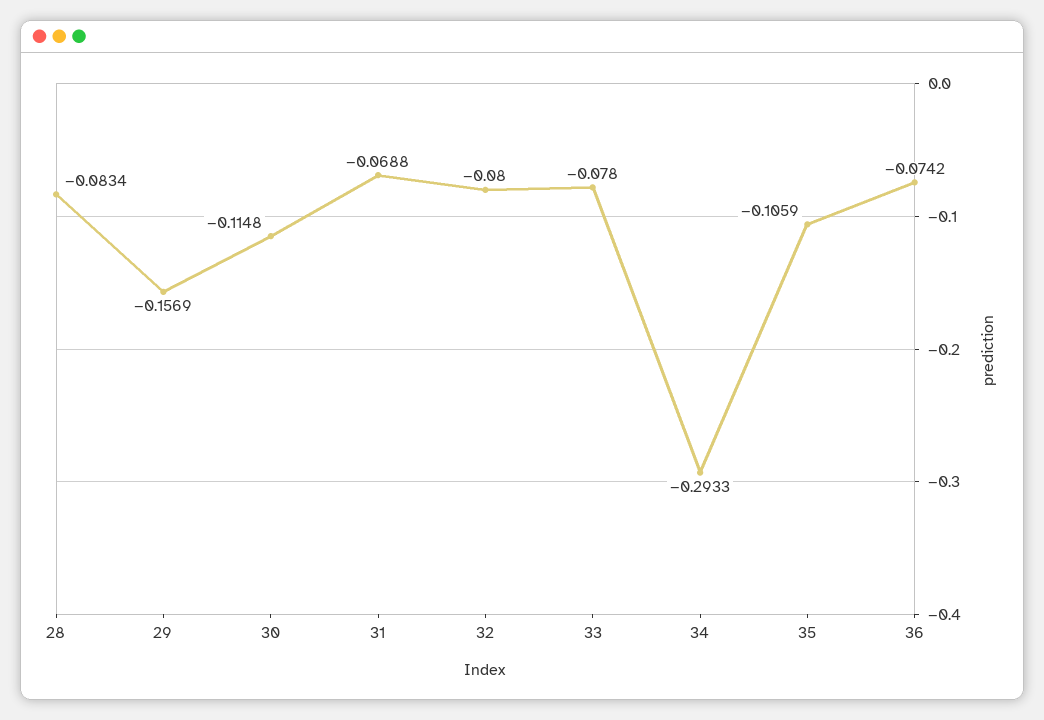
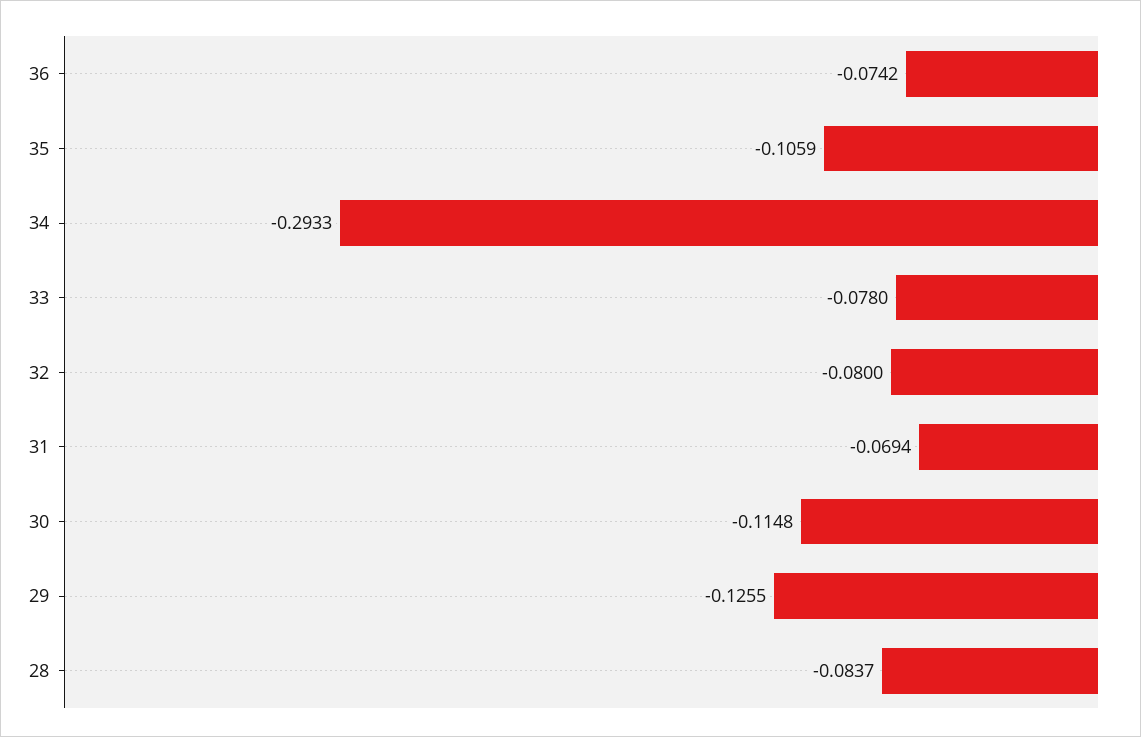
28: -0.0834 -> -0.0837
29: -0.1569 -> -0.1255
31: -0.0688 -> -0.0694

